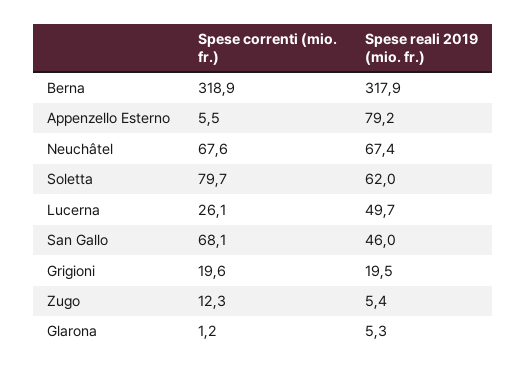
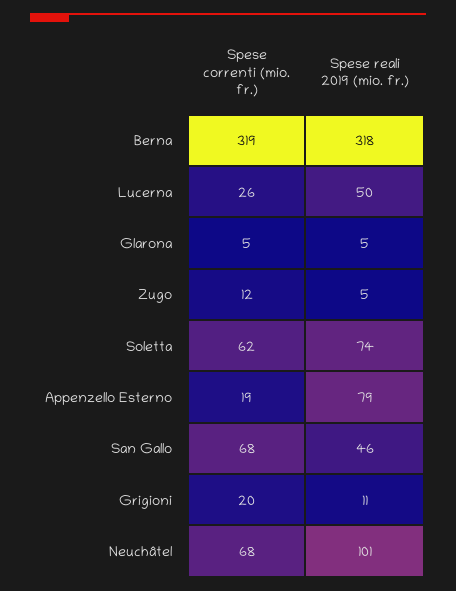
Spese correnti (mio. fr.), Appenzello Esterno: 5.5 -> 19
Spese reali 2019 (mio. fr.), Neuchâtel: 67.4 -> 101
Spese correnti (mio. fr.), Soletta: 79.7 -> 62
Spese reali 2019 (mio. fr.), Soletta: 62 -> 74
Spese reali 2019 (mio. fr.), Grigioni: 19.5 -> 11
Spese correnti (mio. fr.), Glarona: 1.2 -> 5

